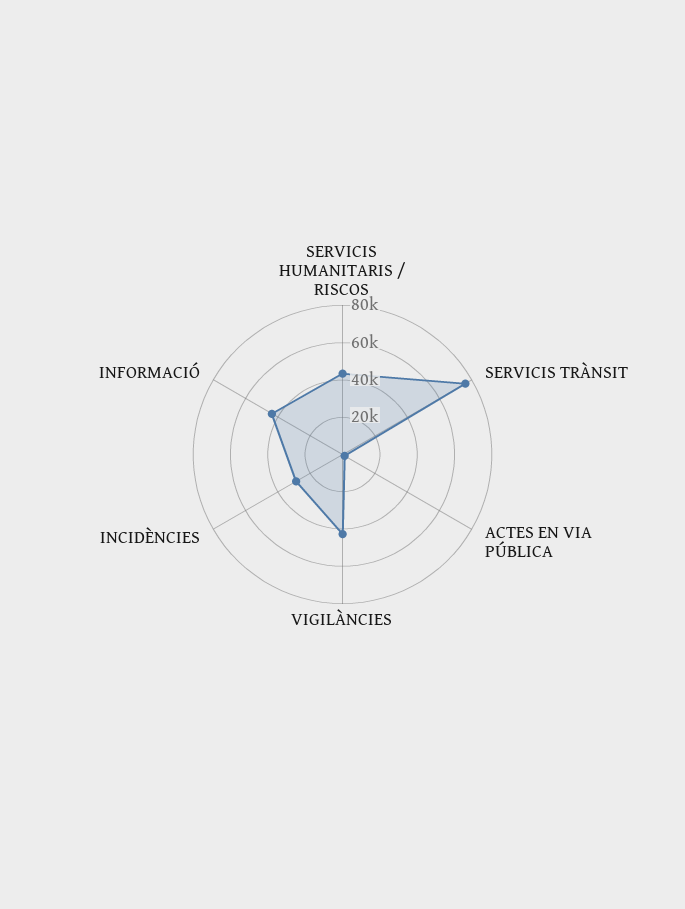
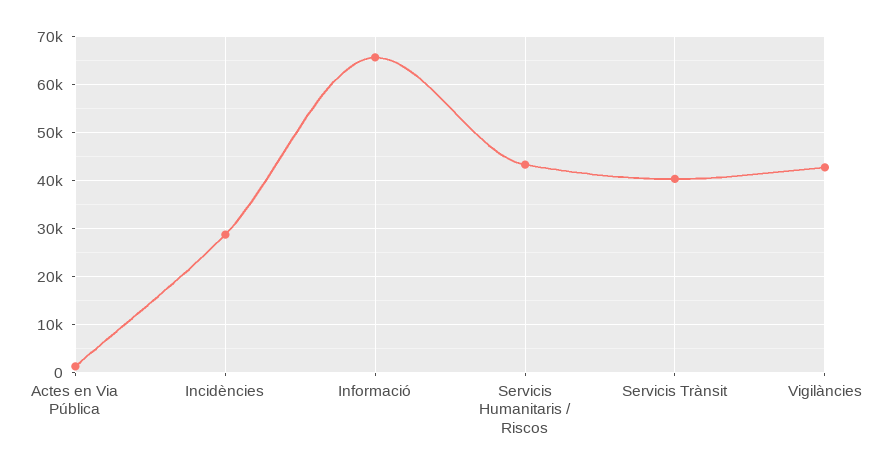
SERVICIS TRÀNSIT: 75000 -> 40000
INFORMACIÓ: 45000 -> 66000

